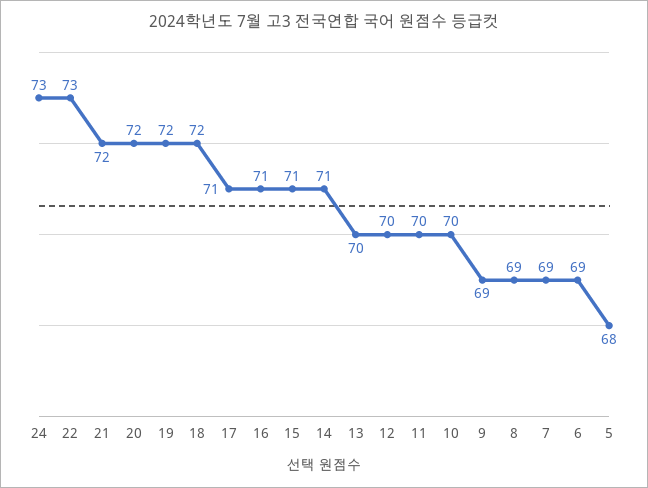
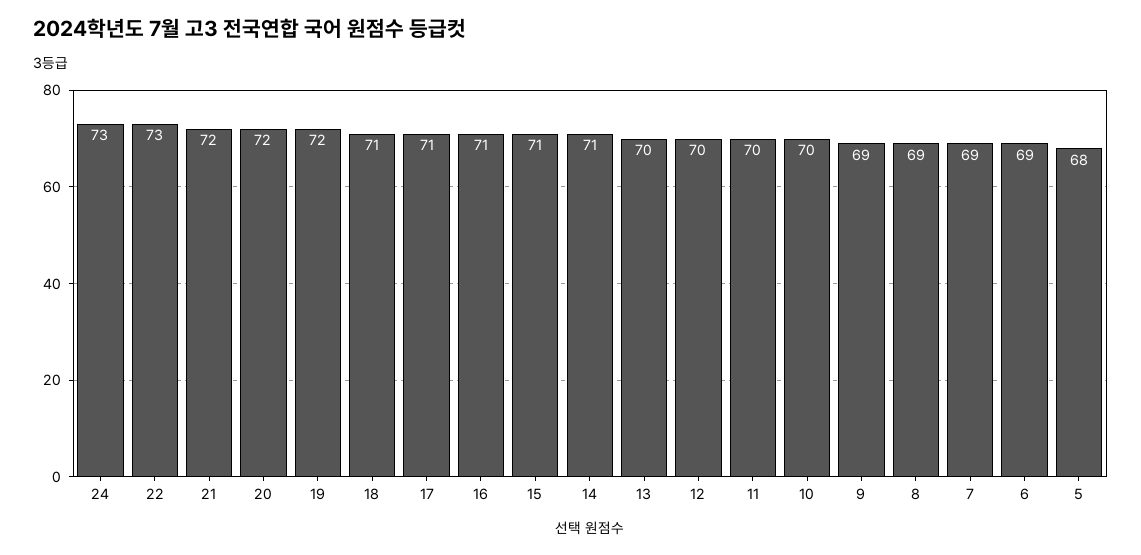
18: 72 -> 71

